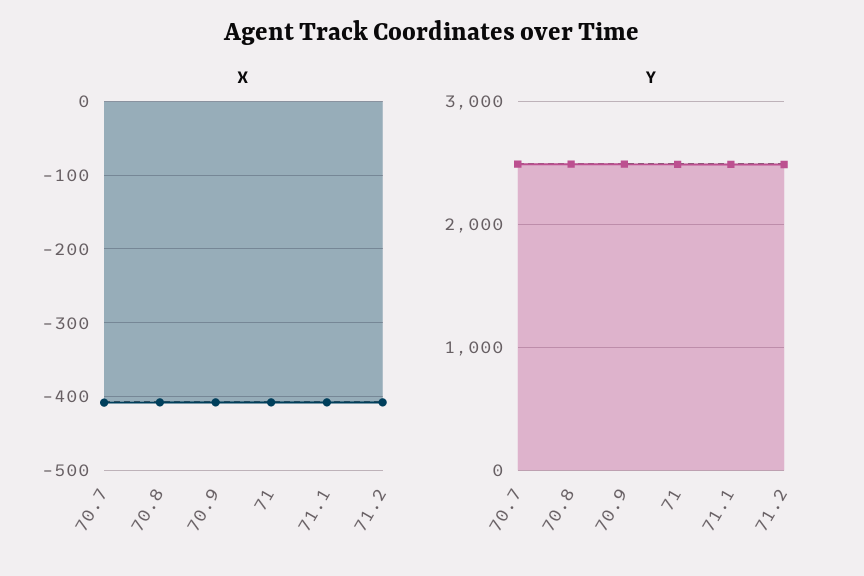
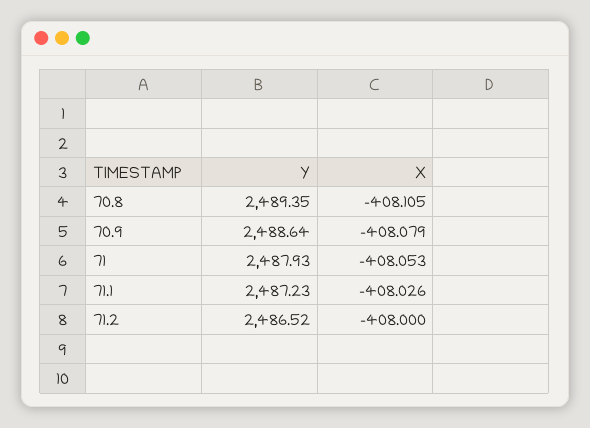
X, 70.7: -410 -> none
Y, 70.7: 2500 -> none

